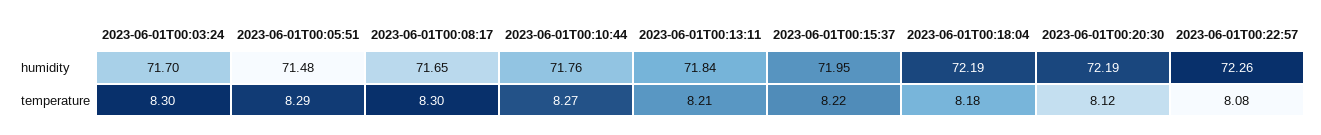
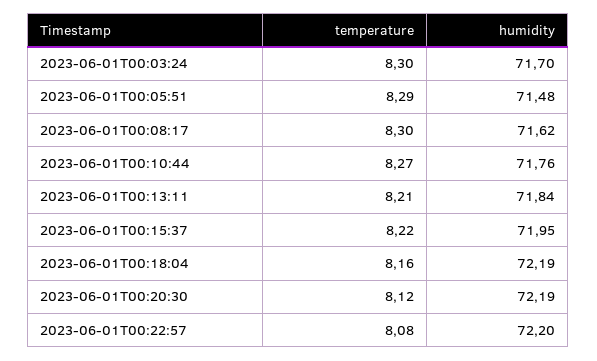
2023-06-01T00:08:17, humidity: 71.65 -> 71.62
2023-06-01T00:22:57, humidity: 72.26 -> 72.2
2023-06-01T00:18:04, temperature: 8.18 -> 8.16

